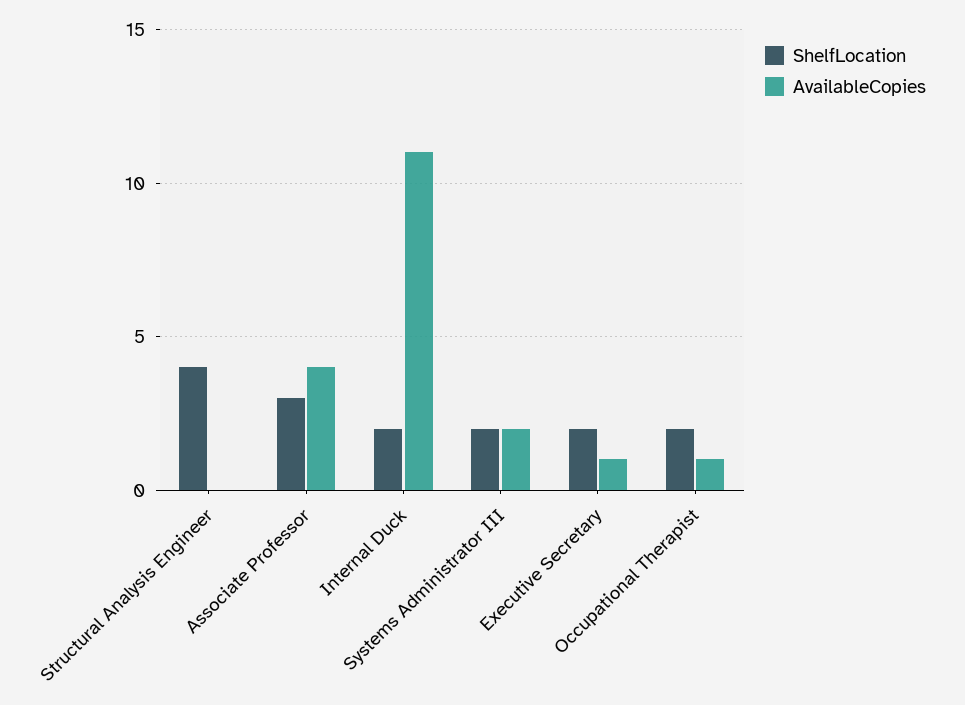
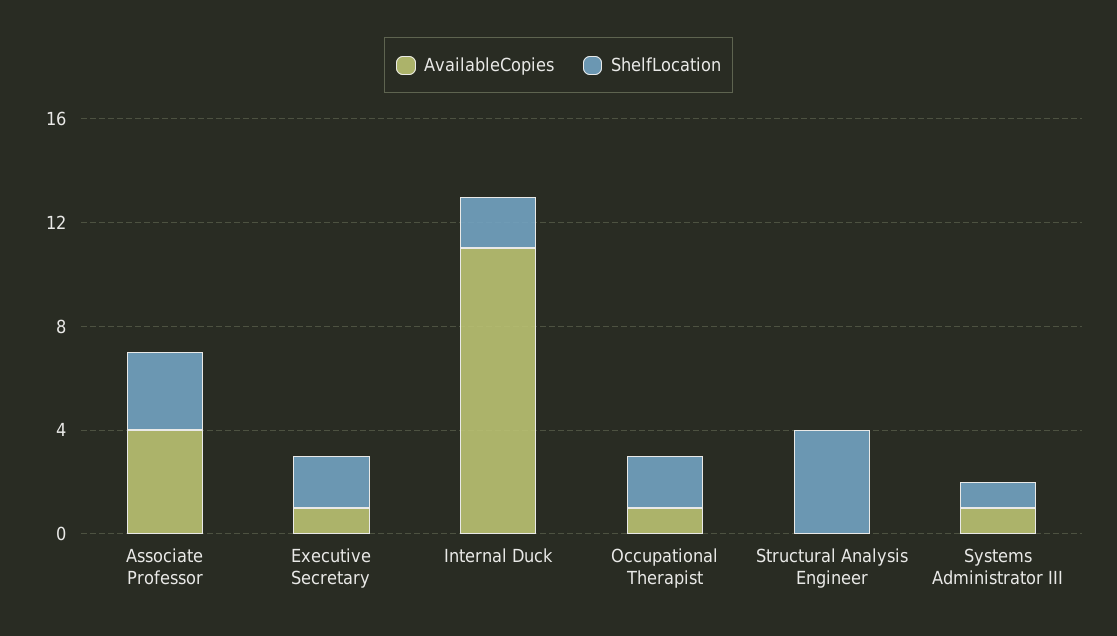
ShelfLocation, Systems Administrator III: 2 -> 1
AvailableCopies, Systems Administrator III: 2 -> 1

